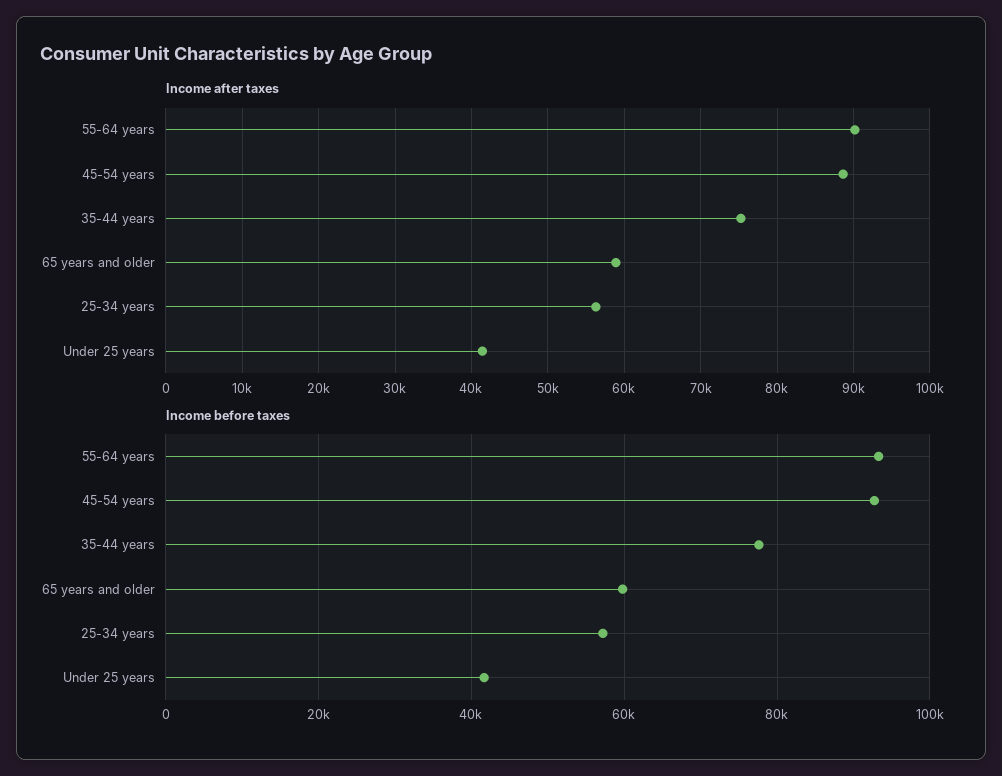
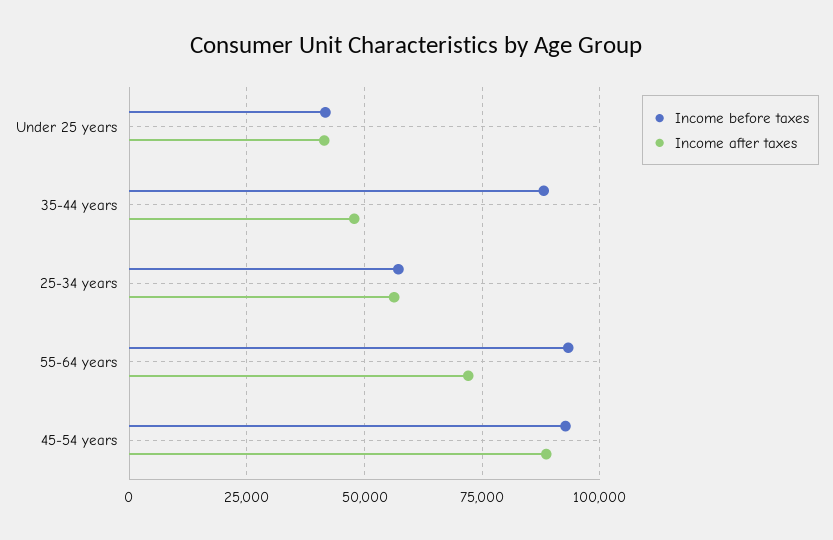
Income after taxes, 55-64 years: 90000 -> 72500
Income after taxes, 35-44 years: 75000 -> 47500
Income after taxes, 65 years and older: 59000 -> none
Income before taxes, 35-44 years: 78000 -> 87500
Income before taxes, 65 years and older: 60000 -> none

